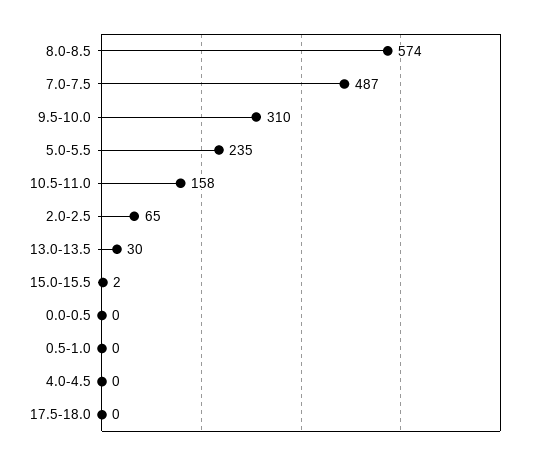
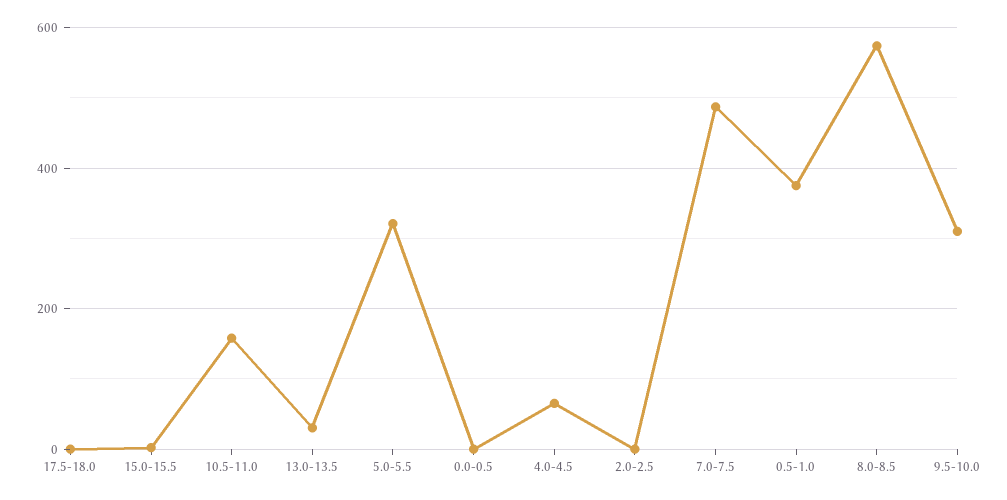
5.0-5.5: 235 -> 320
2.0-2.5: 65 -> 0
0.5-1.0: 0 -> 380
4.0-4.5: 0 -> 60

